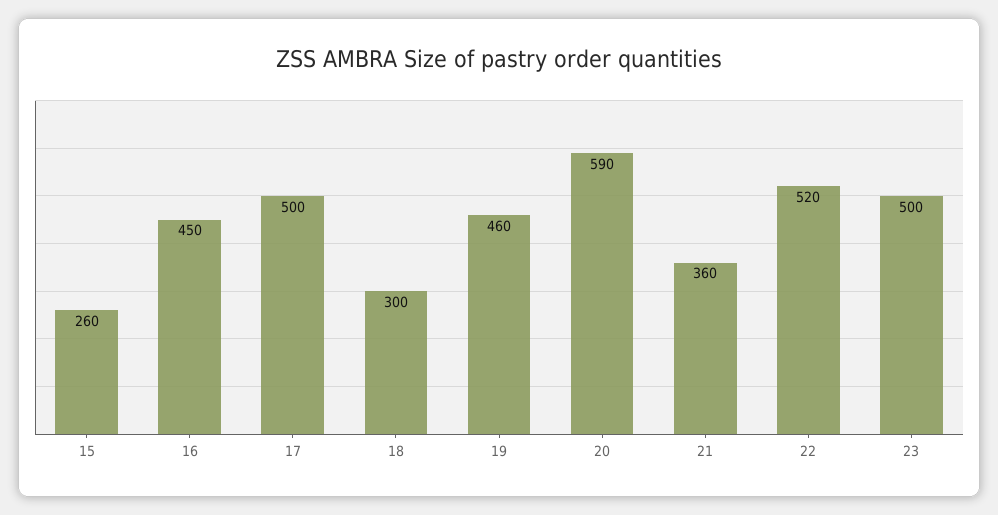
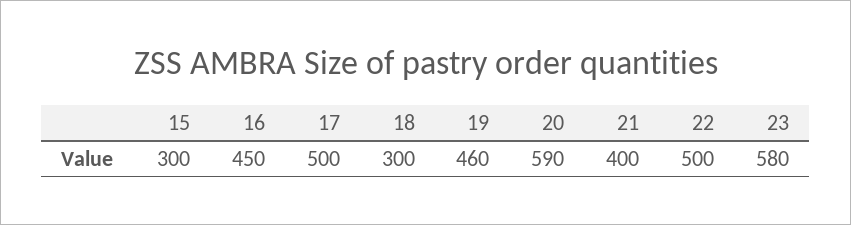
15: 260 -> 300
21: 360 -> 400
22: 520 -> 500
23: 500 -> 580

